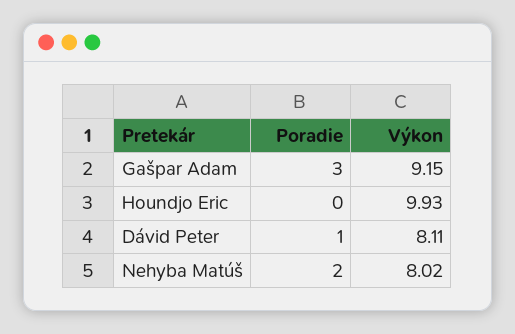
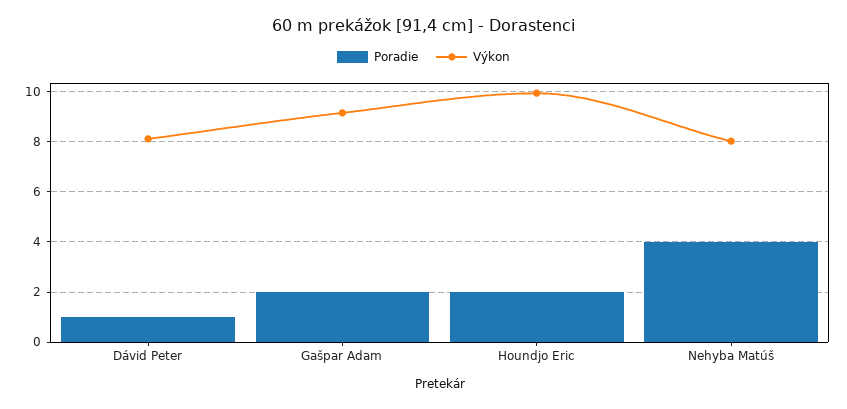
Poradie, Gašpar Adam: 3 -> 2
Poradie, Houndjo Eric: 0 -> 2
Poradie, Nehyba Matúš: 2 -> 4

